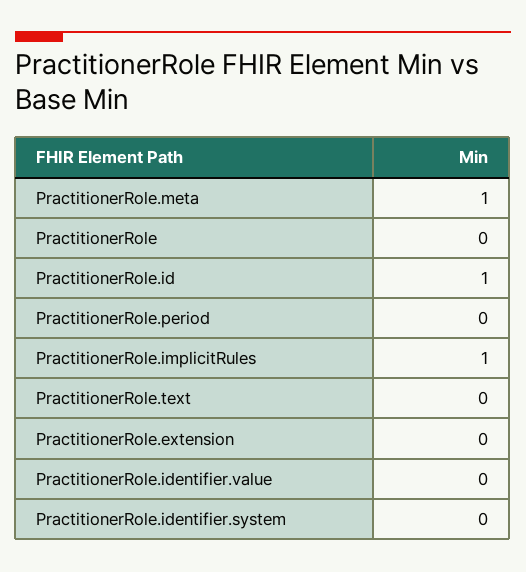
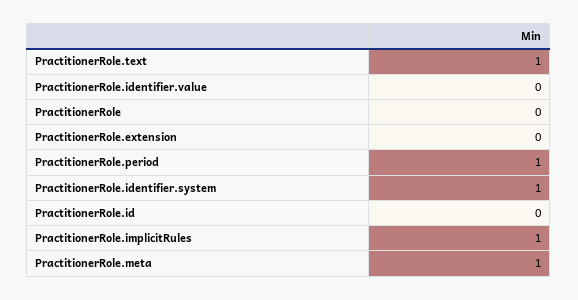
PractitionerRole.id: 1 -> 0
PractitionerRole.period: 0 -> 1
PractitionerRole.text: 0 -> 1
PractitionerRole.identifier.system: 0 -> 1

